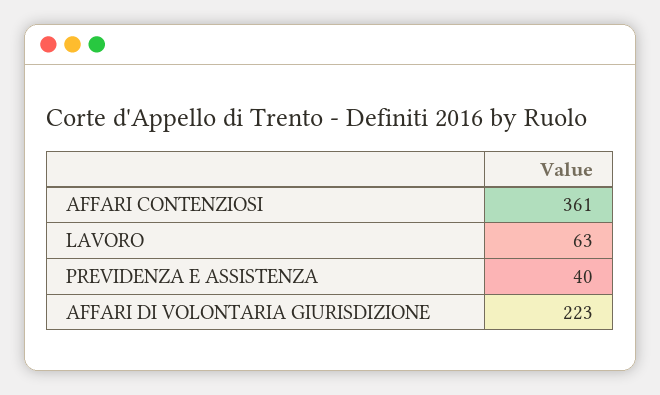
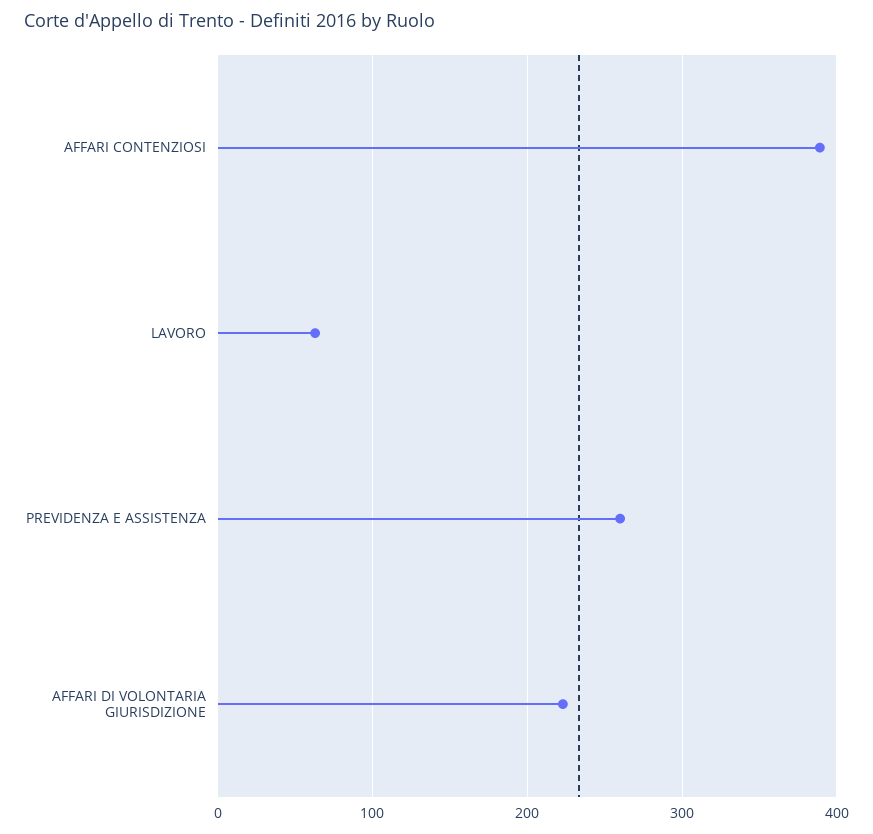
AFFARI CONTENZIOSI: 361 -> 390
PREVIDENZA E ASSISTENZA: 40 -> 260

